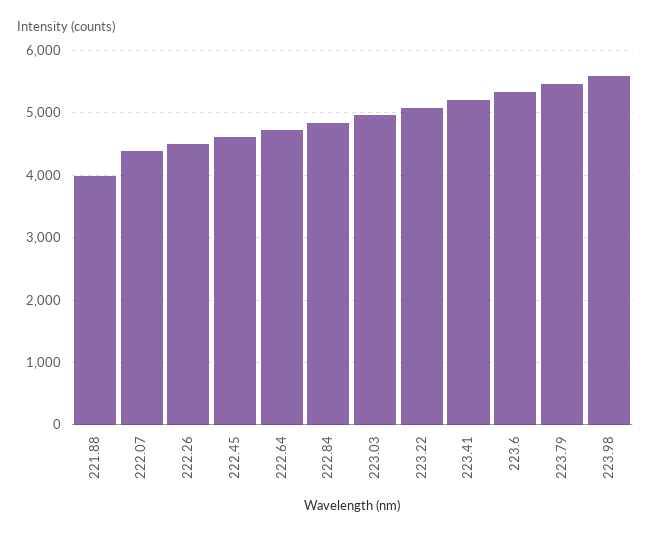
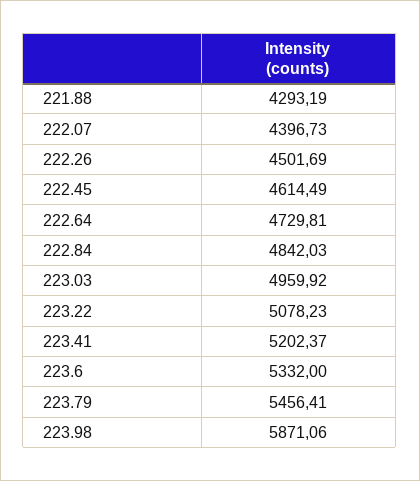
221.88: 4000 -> 4293.19
223.98: 5600 -> 5871.06

